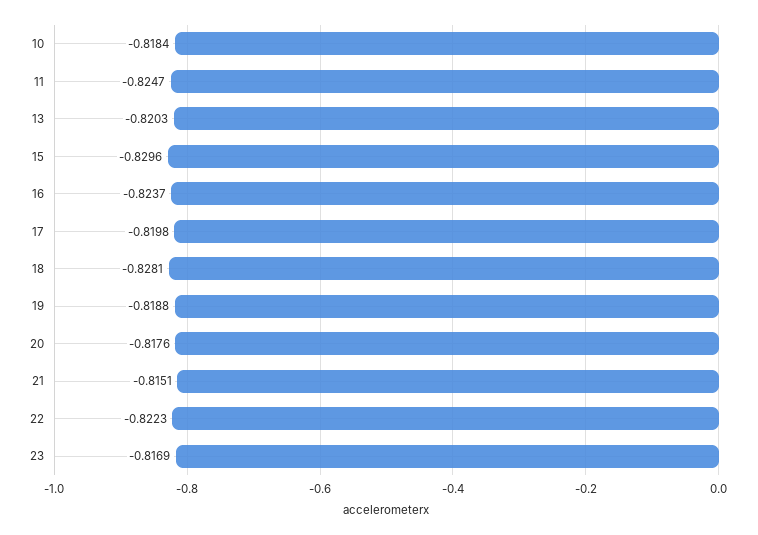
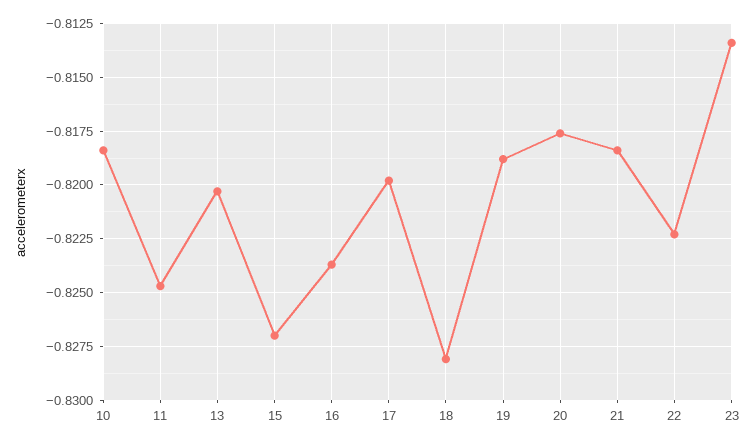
15: -0.8296 -> -0.827
21: -0.8151 -> -0.8185
23: -0.8169 -> -0.8135

